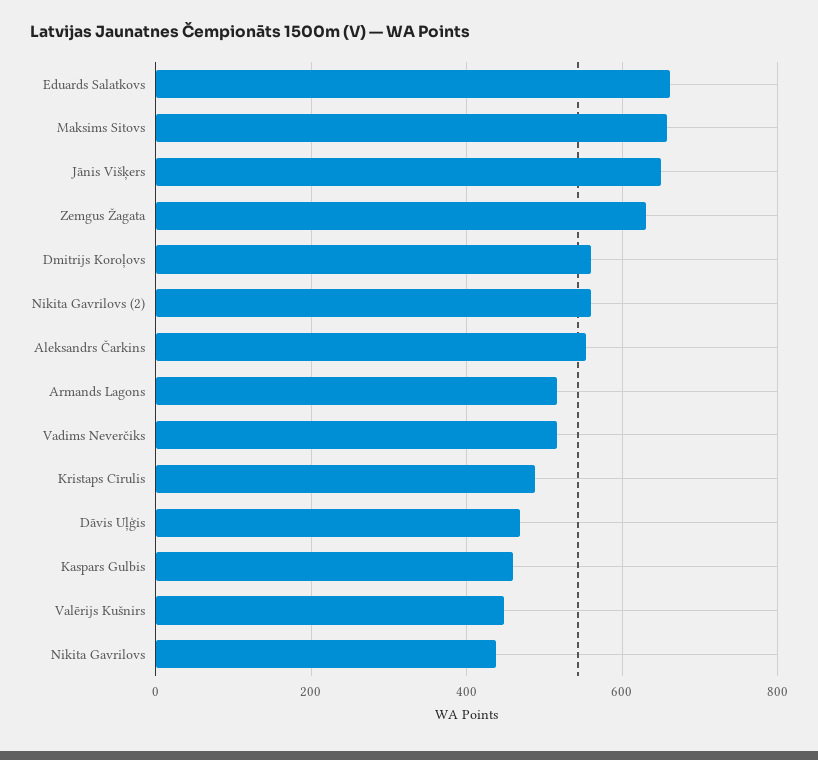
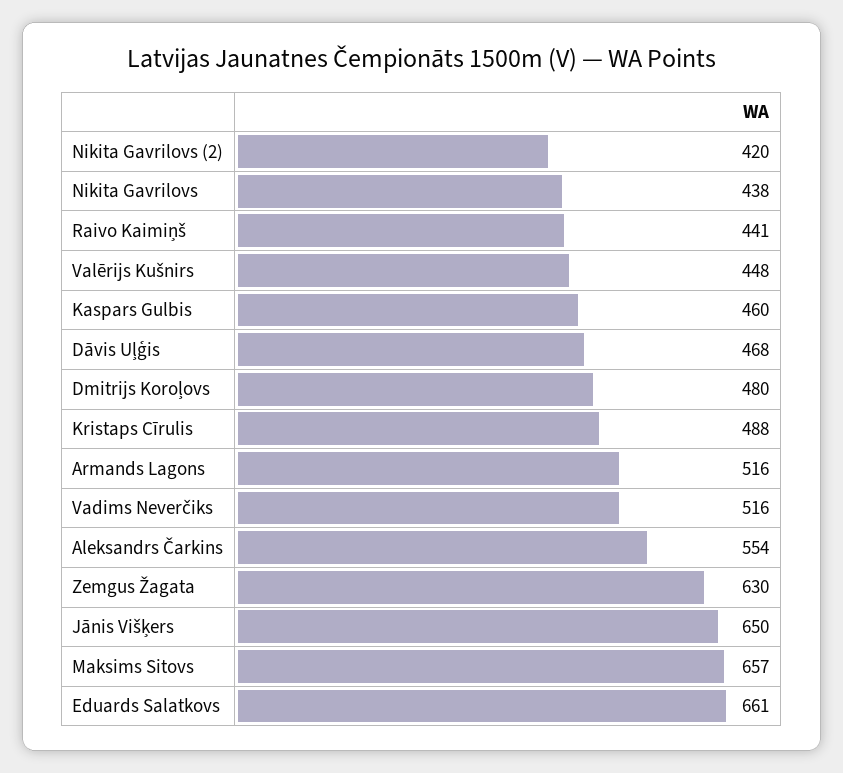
Dmitrijs Koroļovs: 560 -> 480
Nikita Gavrilovs (2): 560 -> 420
Raivo Kaimiņš: none -> 441

